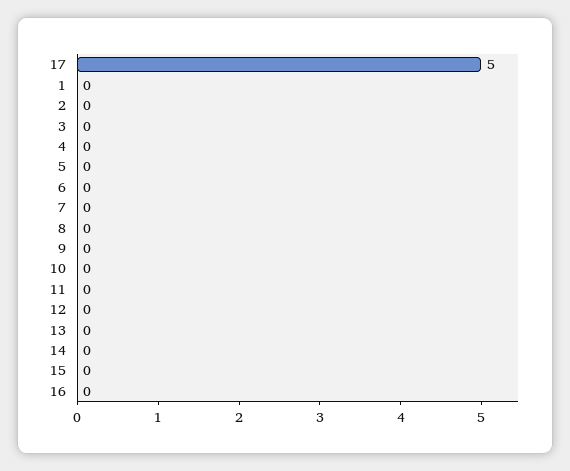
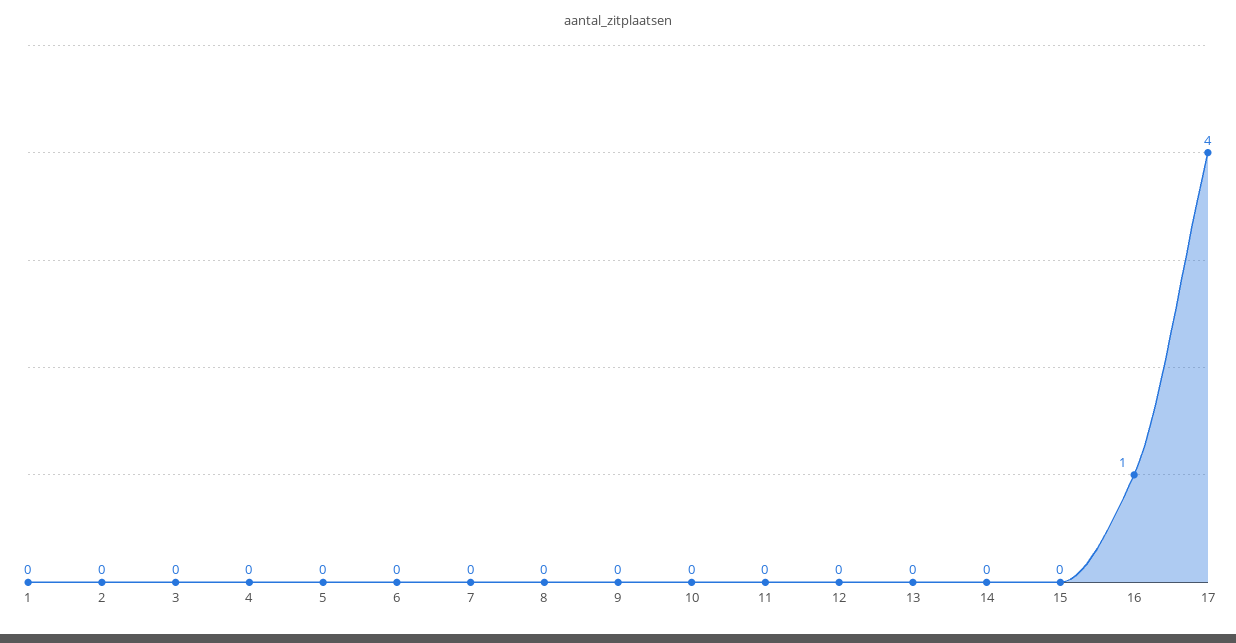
17: 5 -> 4
16: 0 -> 1

